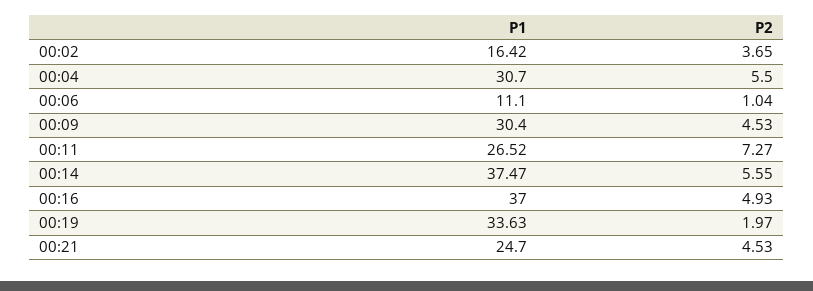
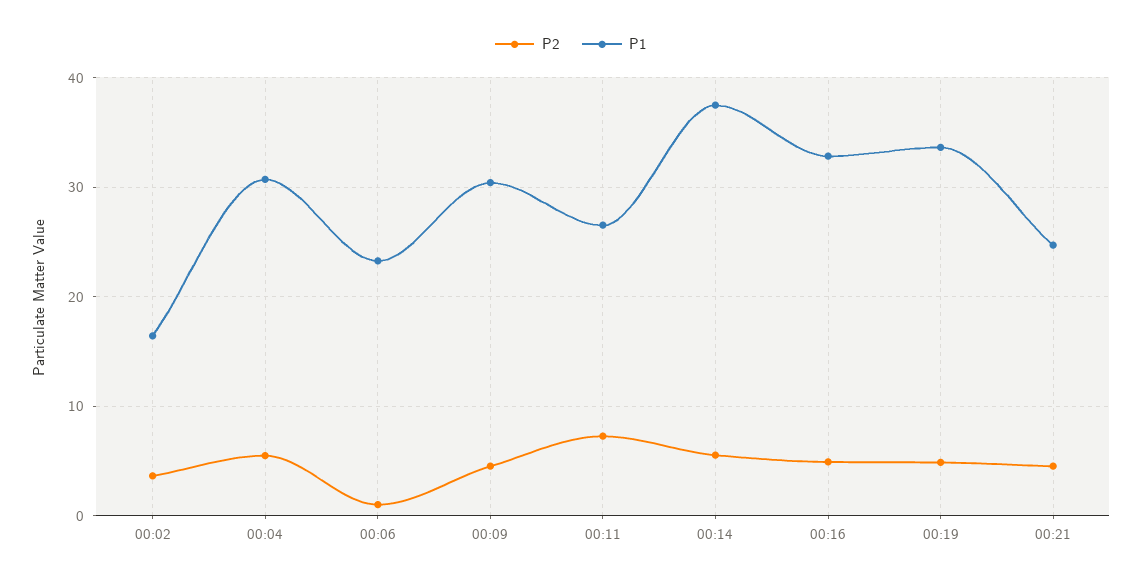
P1, 00:06: 11.1 -> 23
P1, 00:16: 37 -> 33
P2, 00:19: 1.97 -> 5

